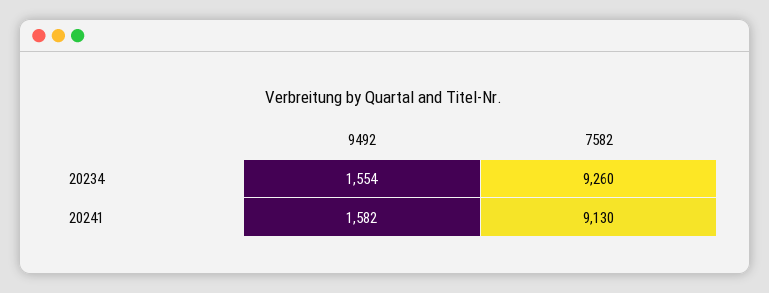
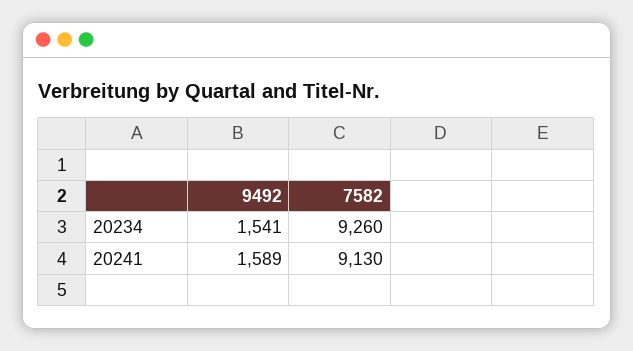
9492, 20234: 1554 -> 1541
9492, 20241: 1582 -> 1589

